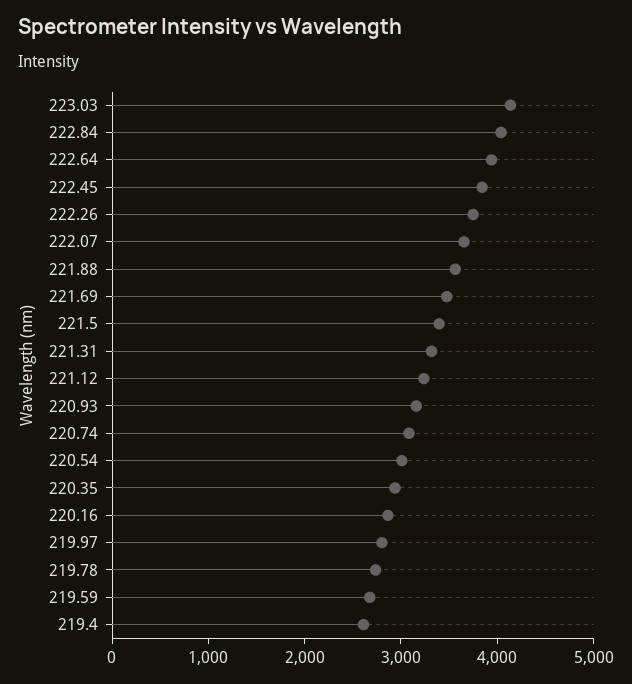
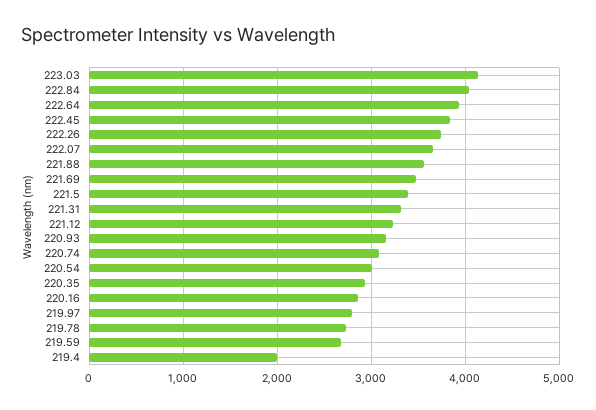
219.4: 2600 -> 2000

